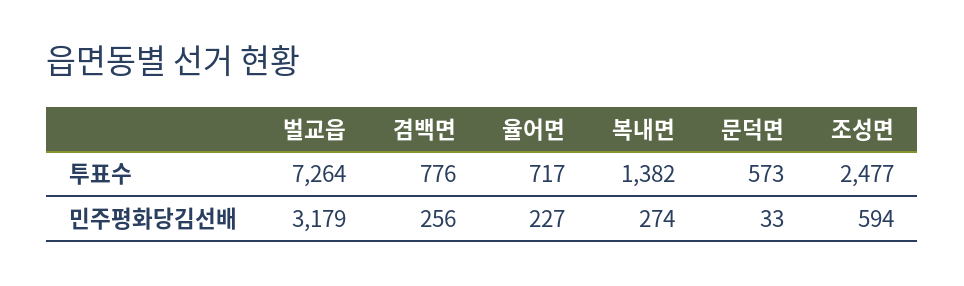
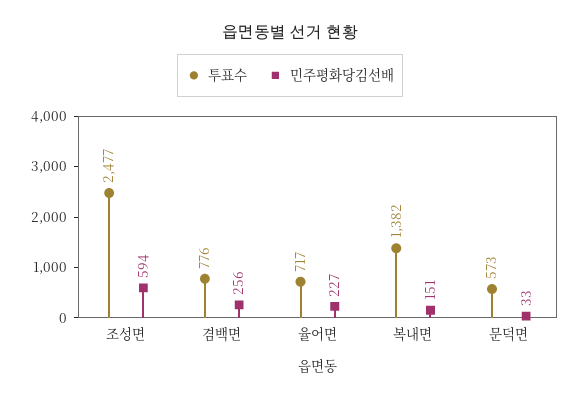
투표수, 벌교읍: 7264 -> none
민주평화당김선배, 벌교읍: 3179 -> none
민주평화당김선배, 복내면: 274 -> 151

